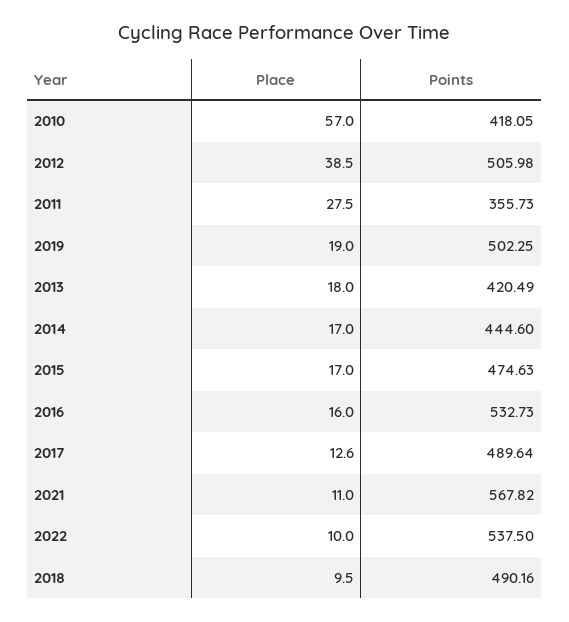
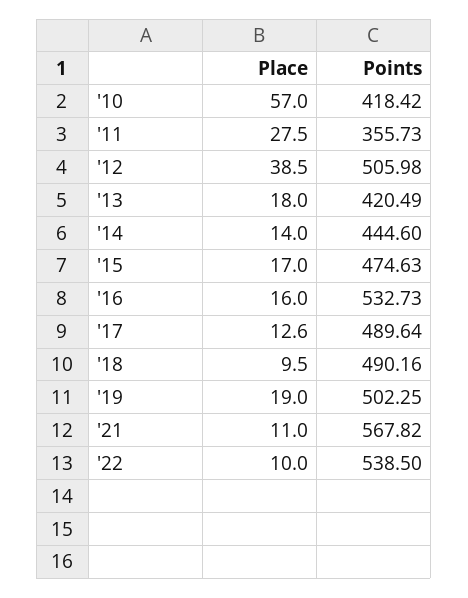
Points, 2010: 418.05 -> 418.42
Place, 2014: 17 -> 14
Points, 2022: 537.5 -> 538.5

